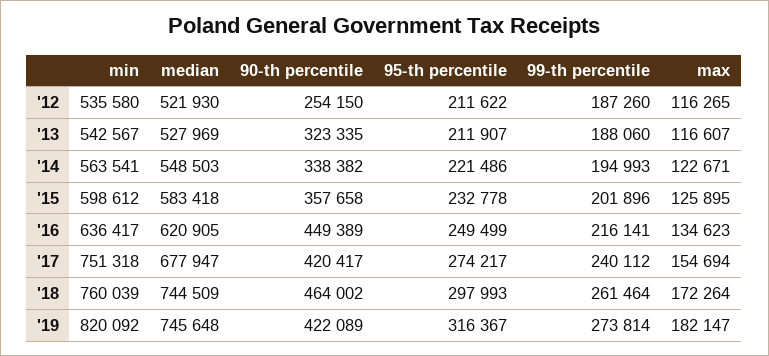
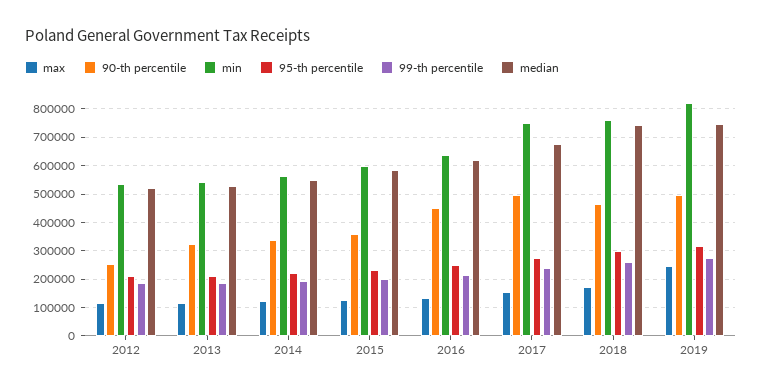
90-th percentile, '17: 420417 -> 500000
90-th percentile, '19: 422089 -> 500000
max, '19: 182147 -> 250000

